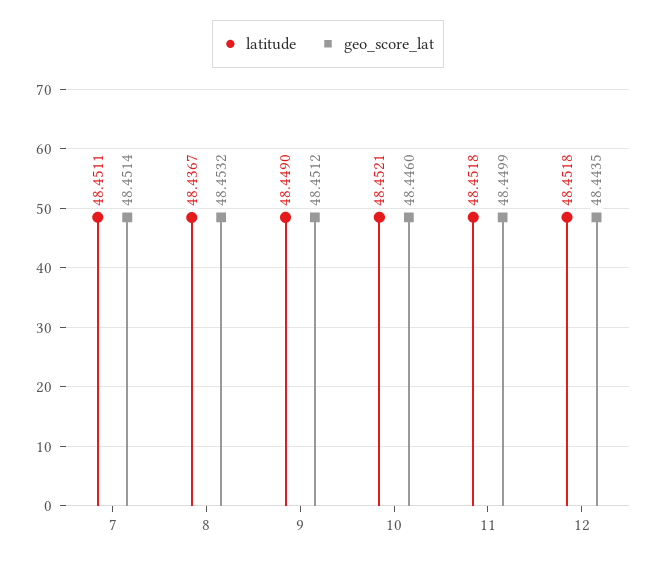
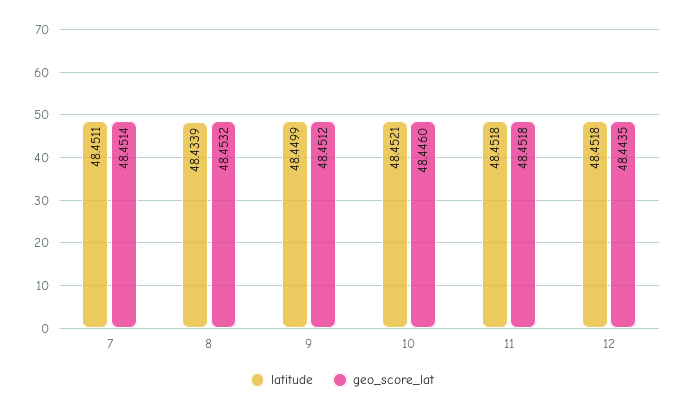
latitude, 8: 48.4367 -> 48.4339
latitude, 9: 48.449 -> 48.4499
geo_score_lat, 11: 48.4499 -> 48.4518

